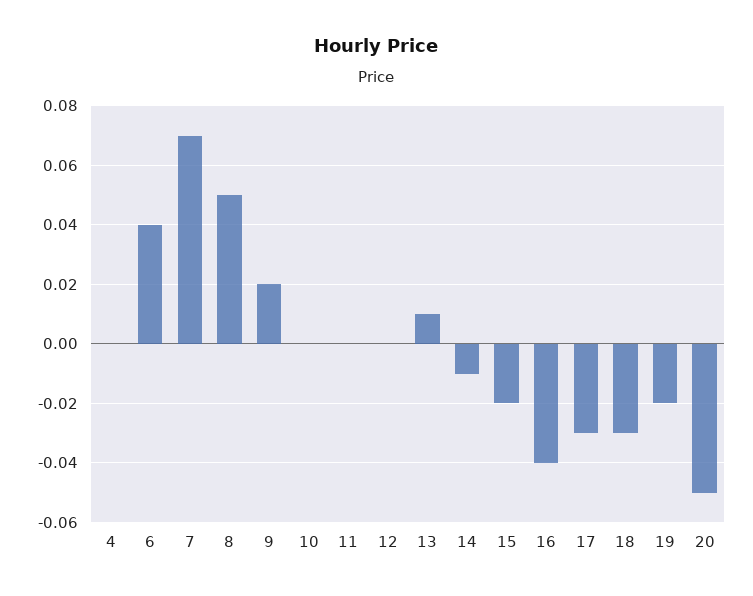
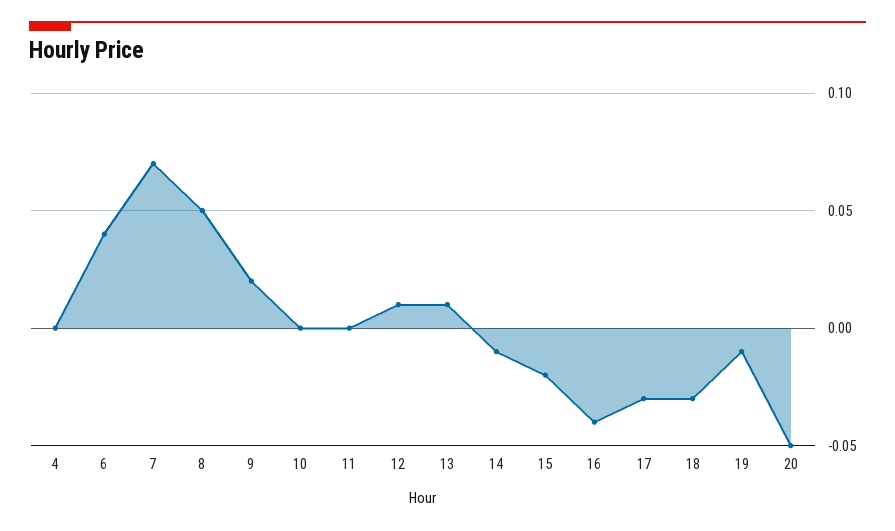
12: 0 -> 0.01
19: -0.02 -> -0.01

